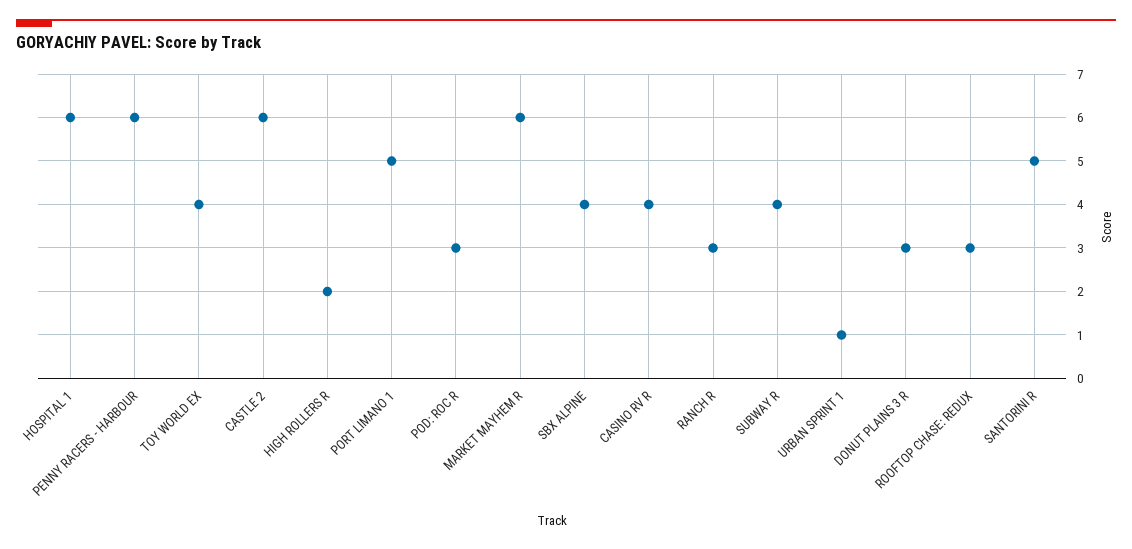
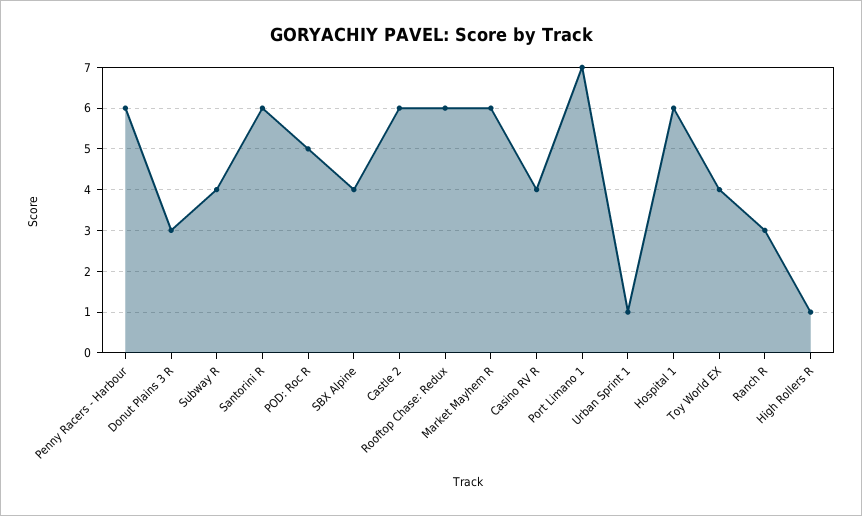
HIGH ROLLERS R: 2 -> 1
PORT LIMANO 1: 5 -> 7
POD: ROC R: 3 -> 5
ROOFTOP CHASE: REDUX: 3 -> 6
SANTORINI R: 5 -> 6

